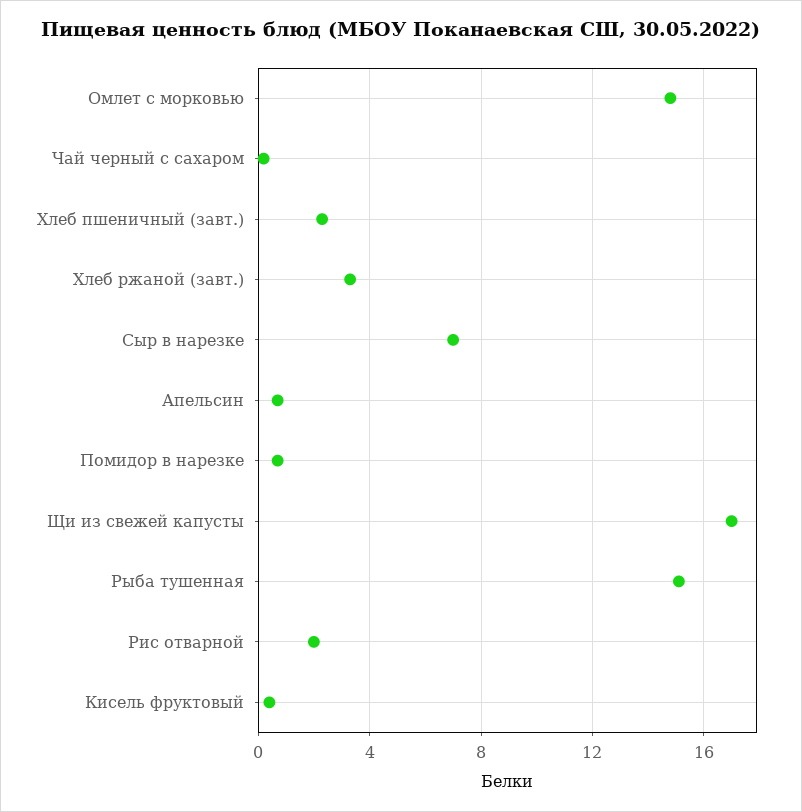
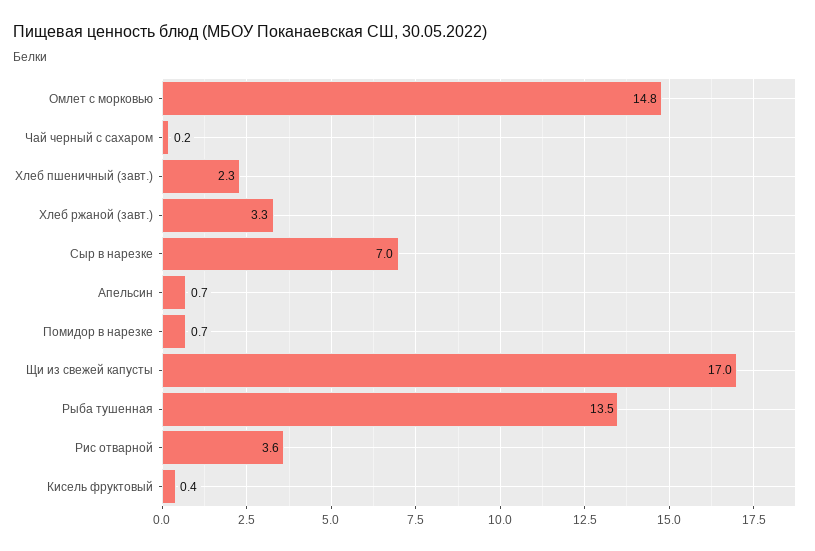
Рыба тушенная: 15 -> 13.5
Рис отварной: 2 -> 3.6

